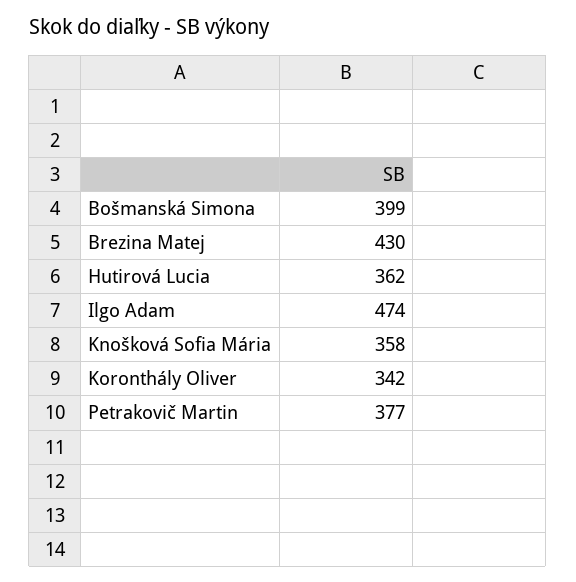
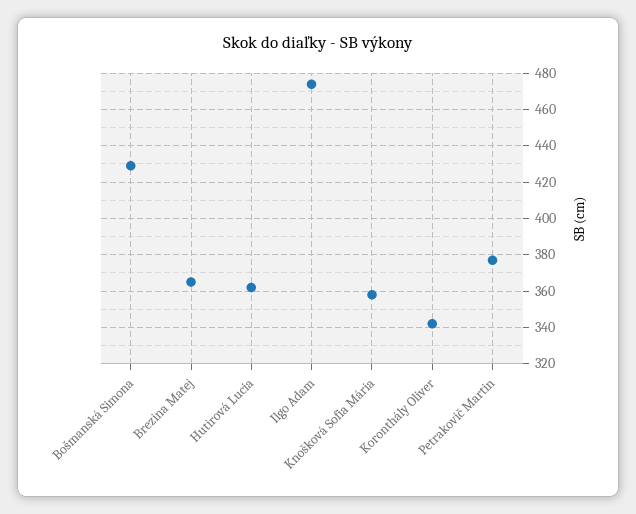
Bošmanská Simona: 399 -> 430
Brezina Matej: 430 -> 365

